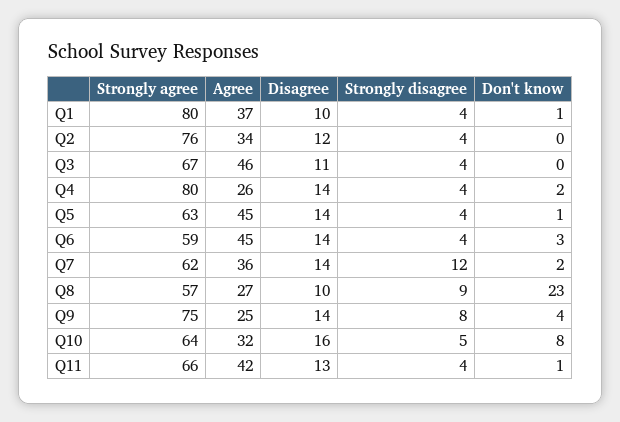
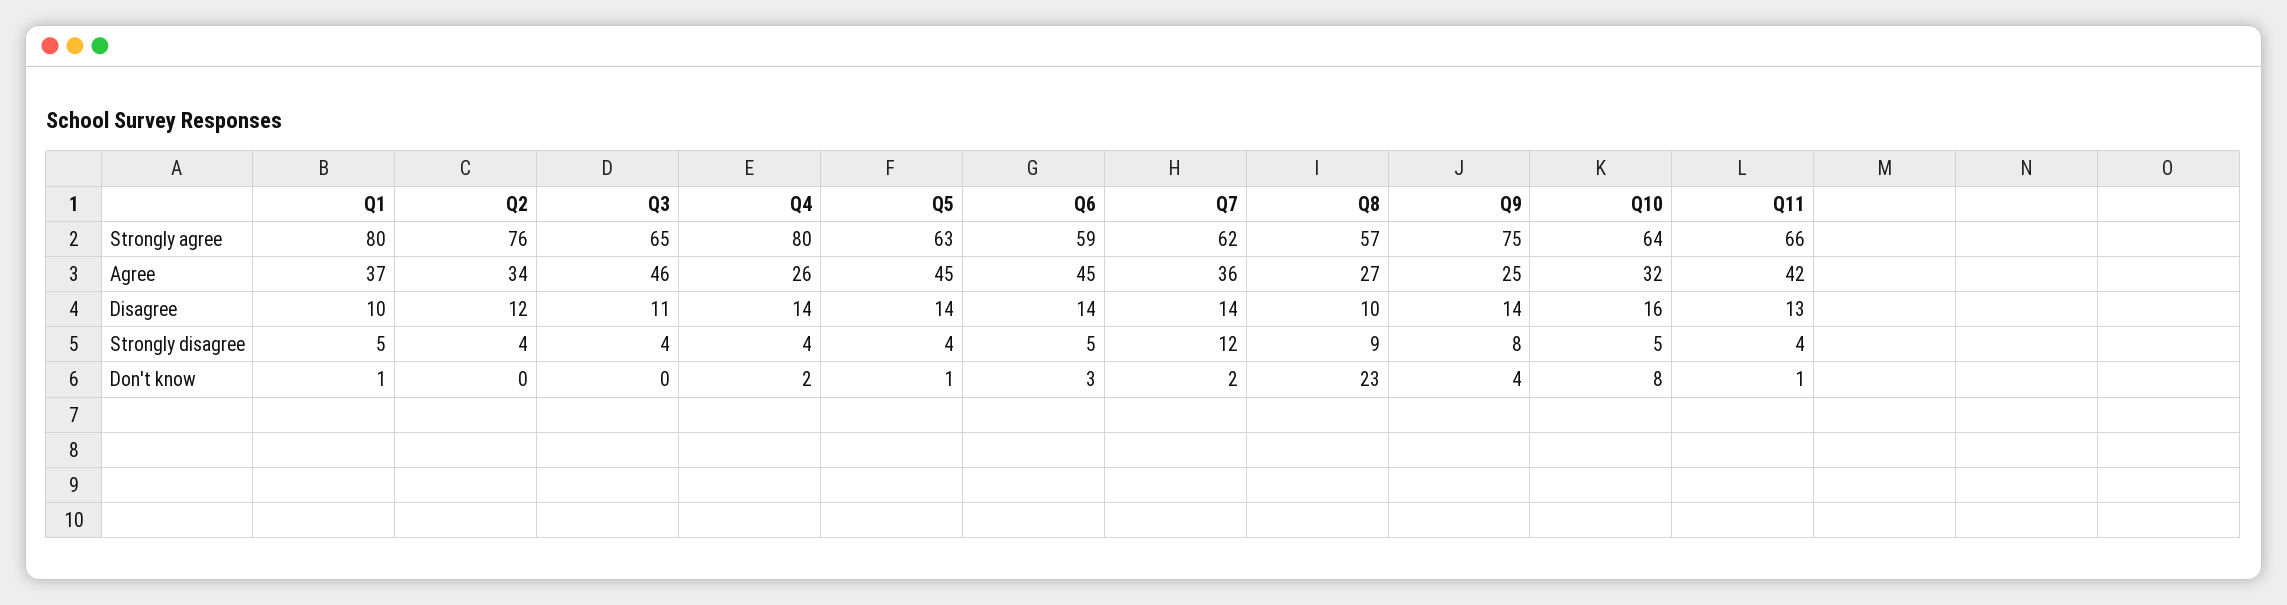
Strongly disagree, Q1: 4 -> 5
Strongly agree, Q3: 67 -> 65
Strongly disagree, Q6: 4 -> 5

